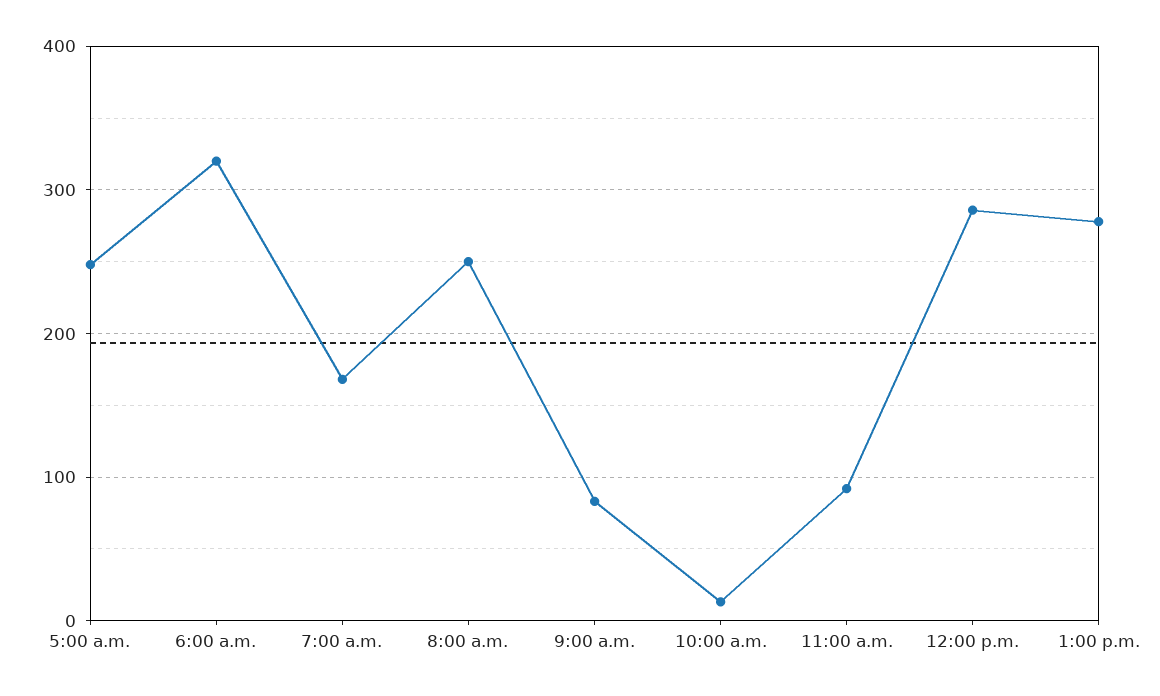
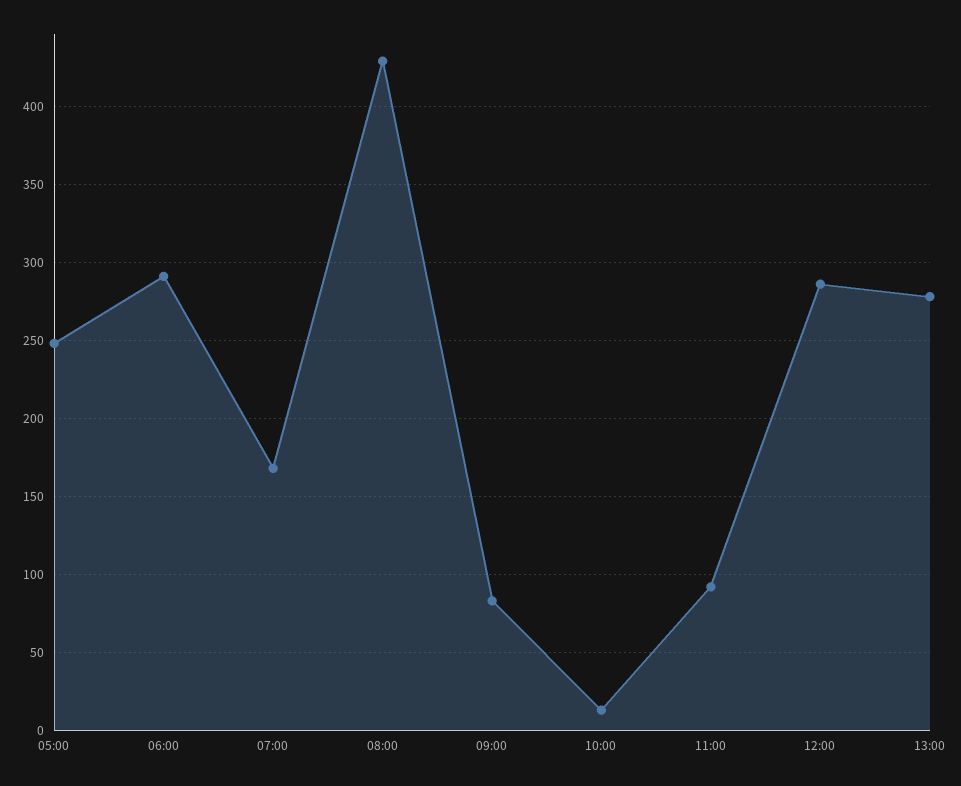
6:00 a.m.: 320 -> 290
8:00 a.m.: 250 -> 430

